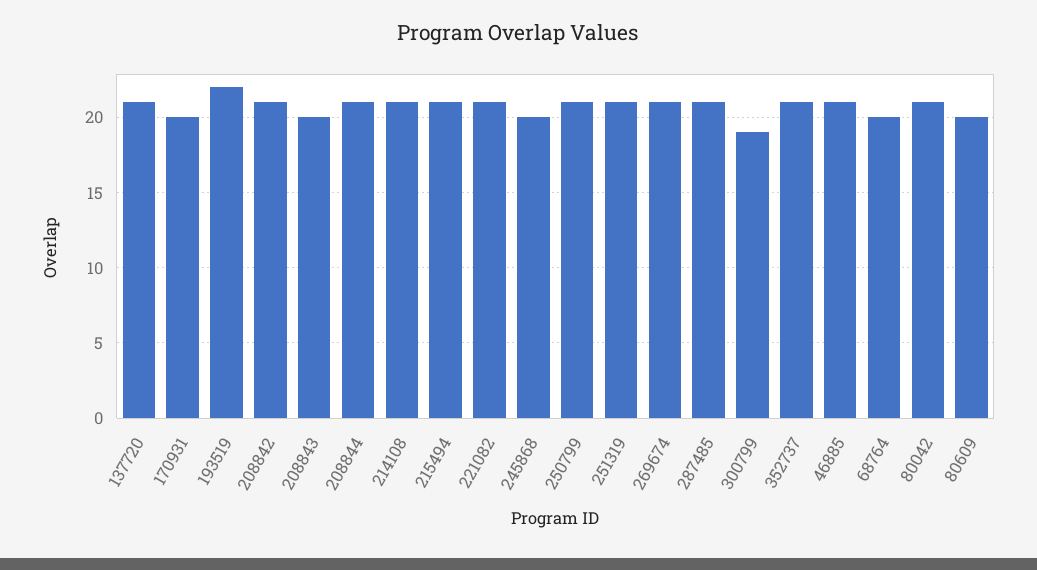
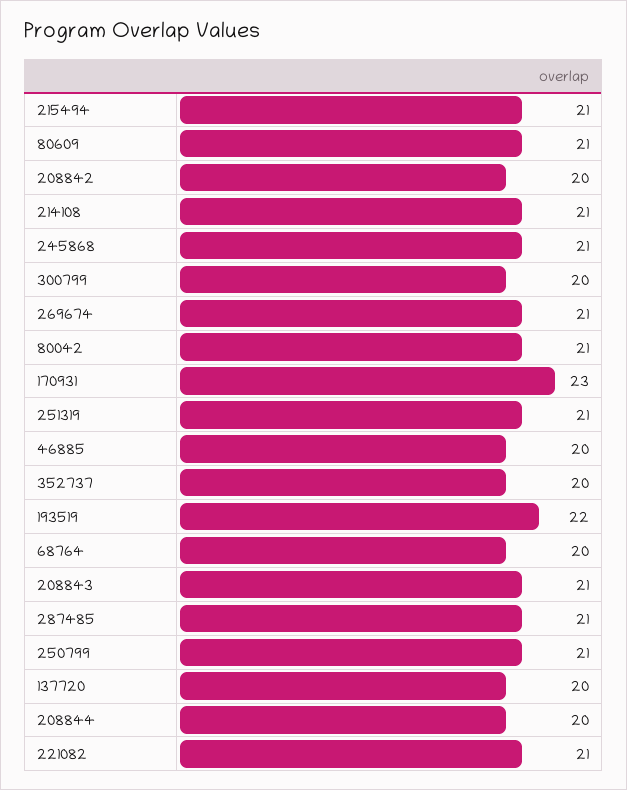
137720: 21 -> 20
170931: 20 -> 23
208842: 21 -> 20
208843: 20 -> 21
208844: 21 -> 20
245868: 20 -> 21
300799: 19 -> 20
352737: 21 -> 20
46885: 21 -> 20
80609: 20 -> 21

